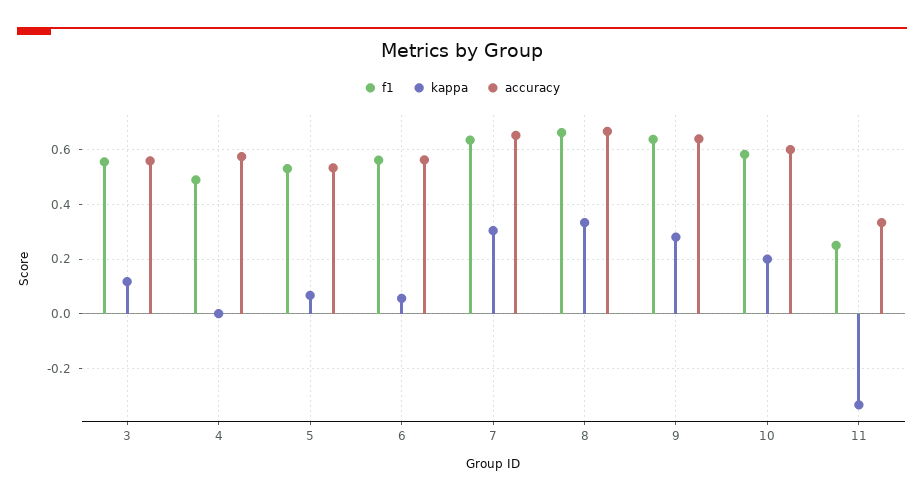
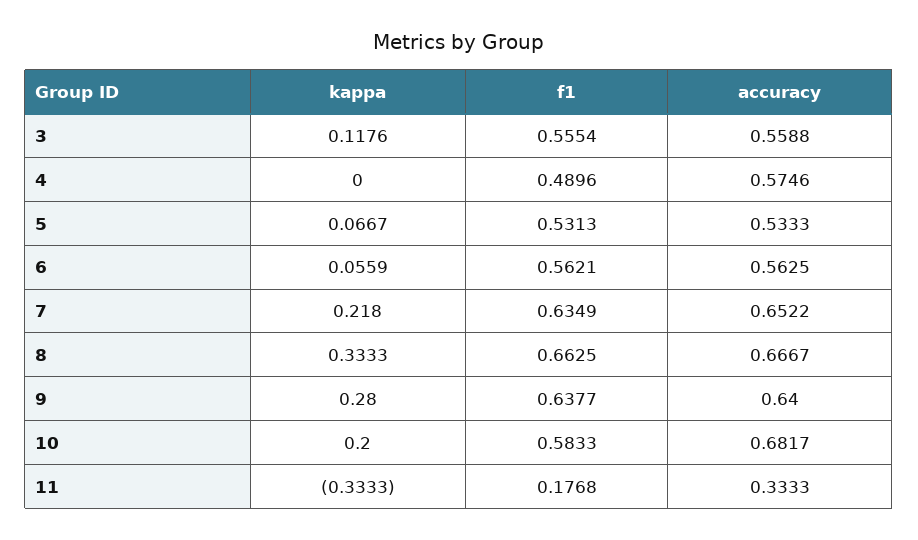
kappa, 7: 0.3 -> 0.218
accuracy, 10: 0.6 -> 0.6817
f1, 11: 0.25 -> 0.1768

